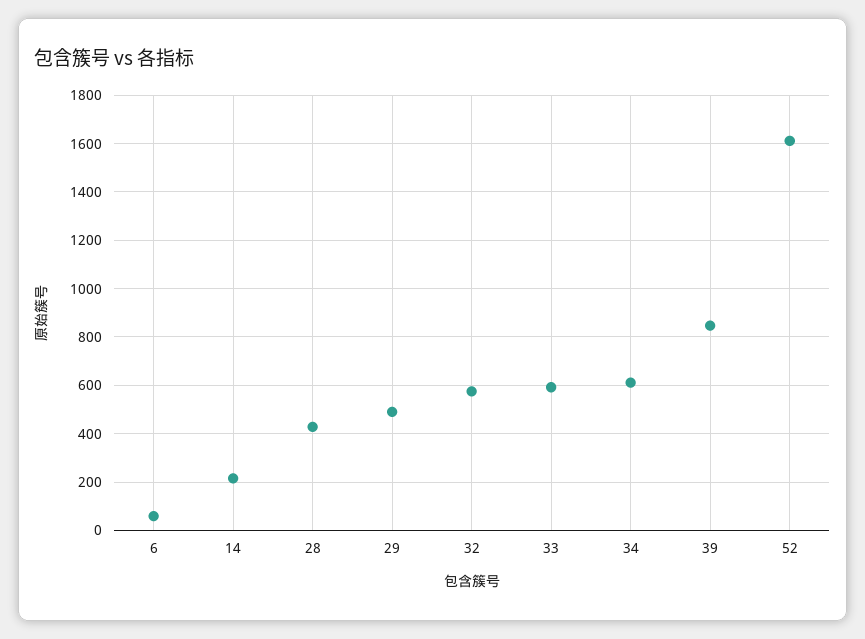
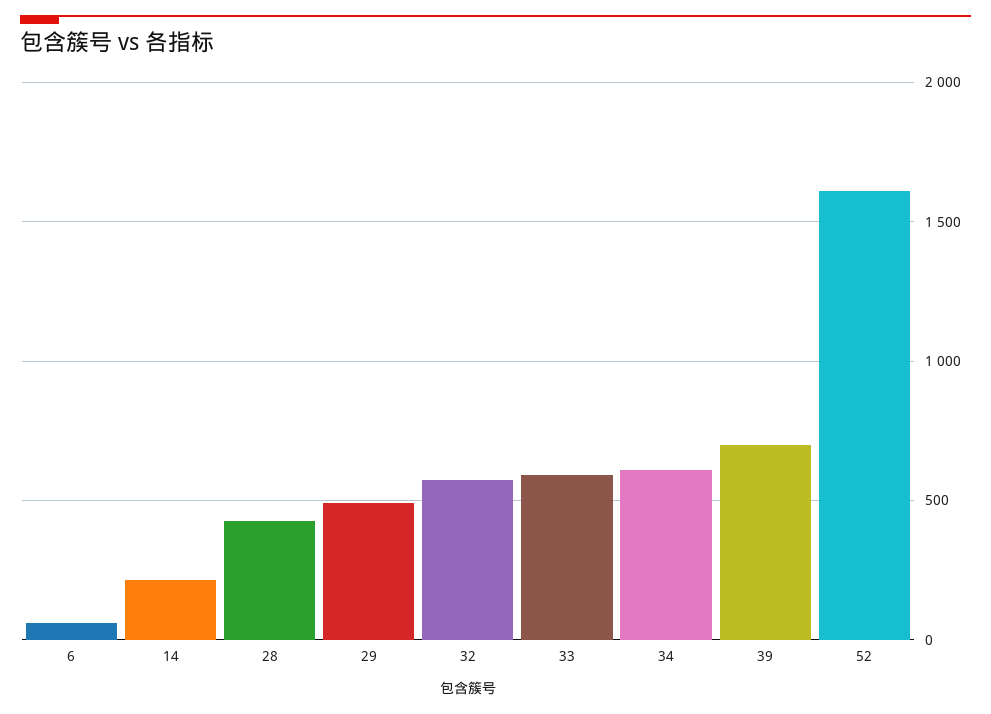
39: 850 -> 700

